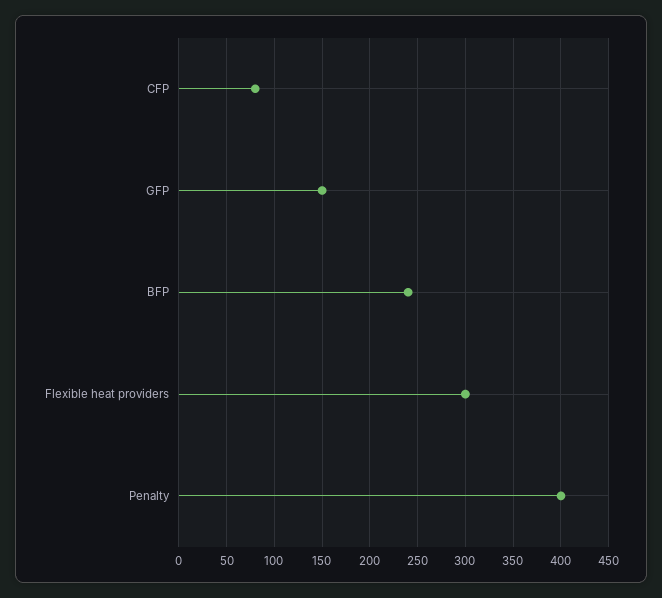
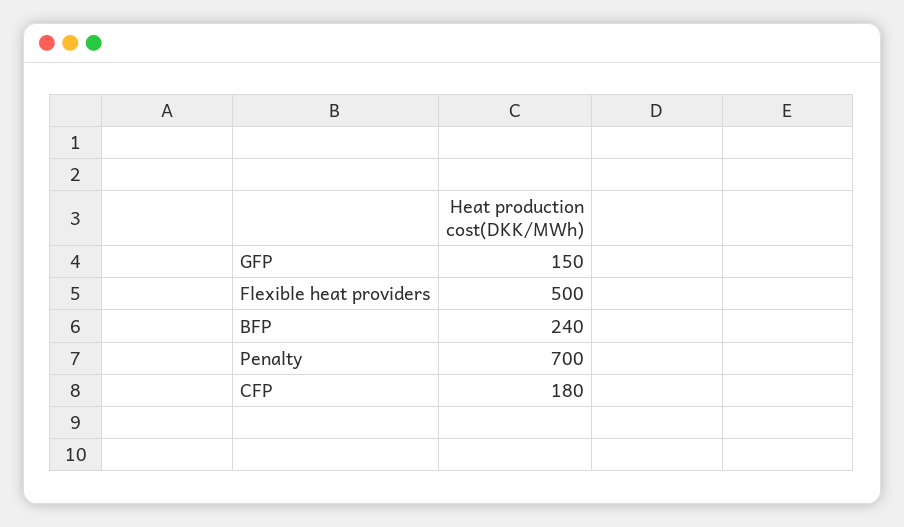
CFP: 80 -> 180
Flexible heat providers: 300 -> 500
Penalty: 400 -> 700

